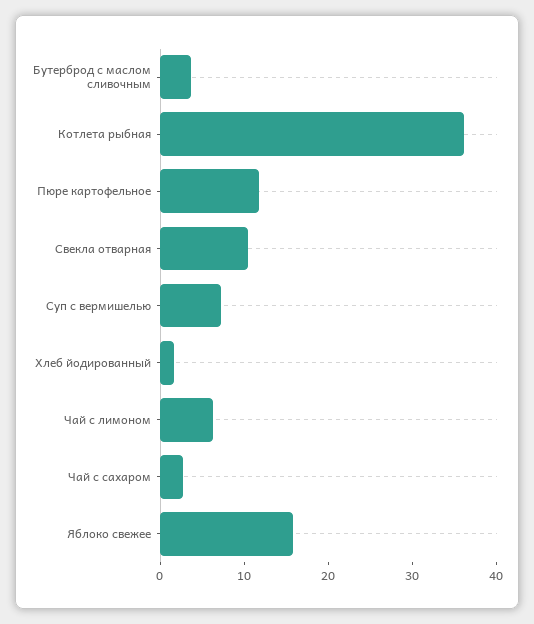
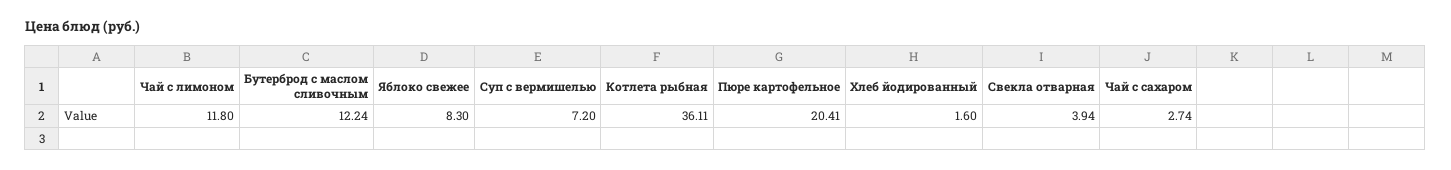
Бутерброд с маслом сливочным: 4 -> 12.24
Пюре картофельное: 12 -> 20.41
Свекла отварная: 10 -> 3.94
Чай с лимоном: 6 -> 11.8
Яблоко свежее: 16 -> 8.3

